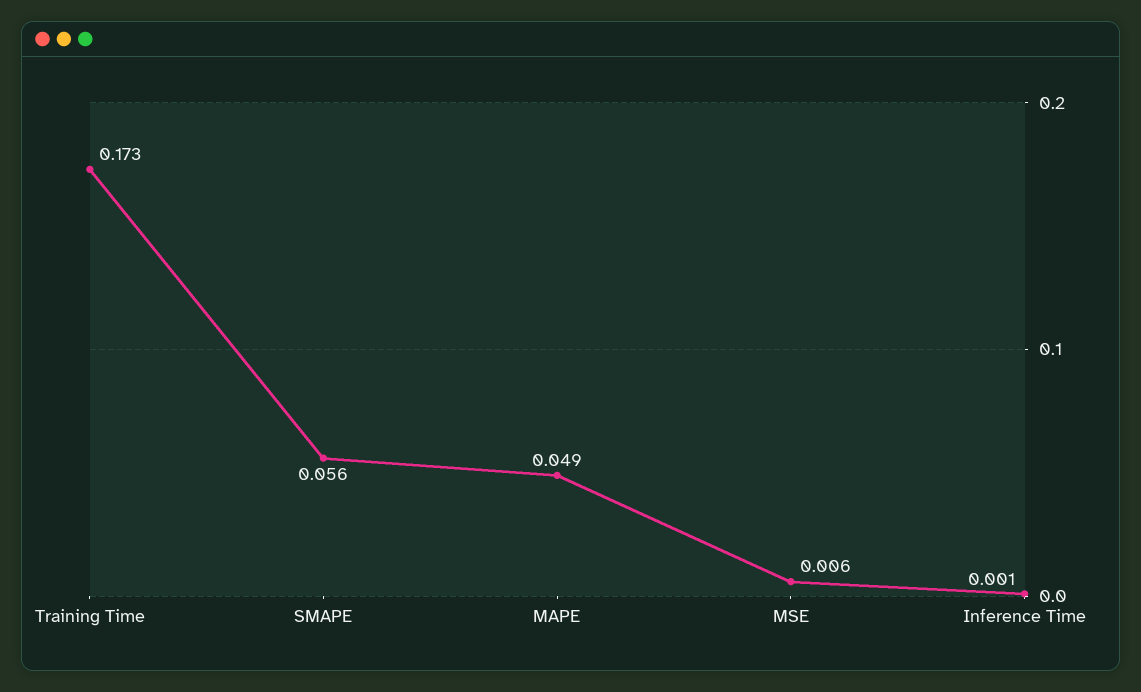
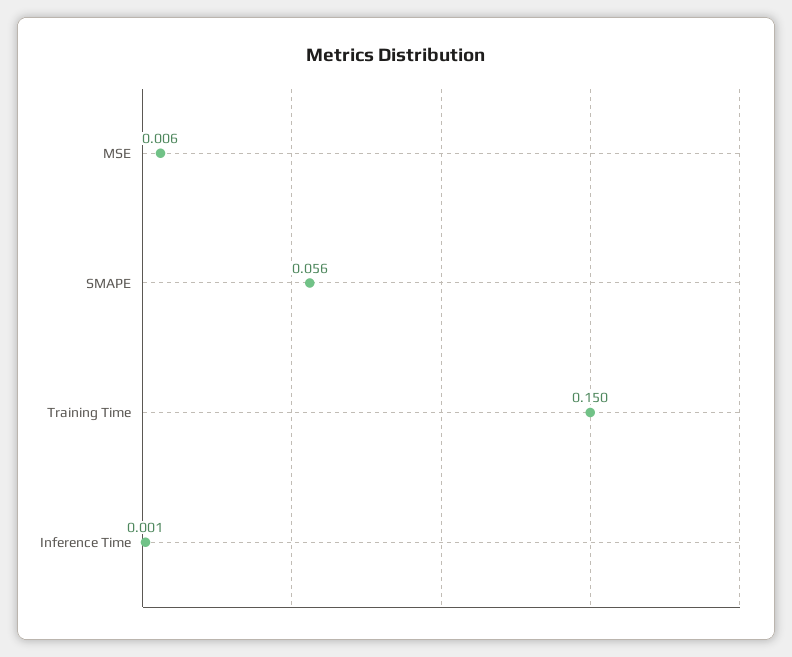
Training Time: 0.173 -> 0.15
MAPE: 0.049 -> none

